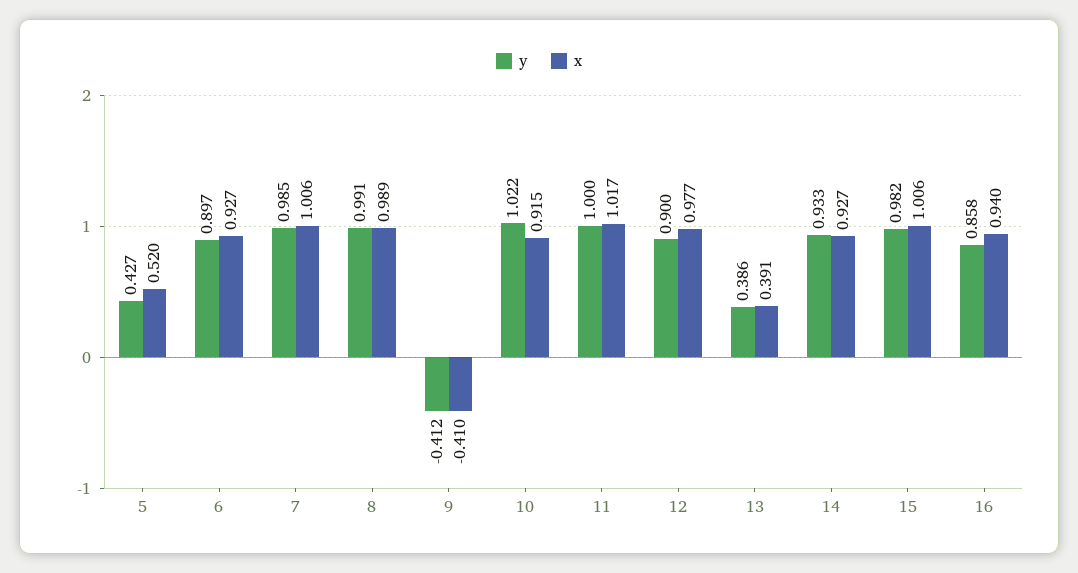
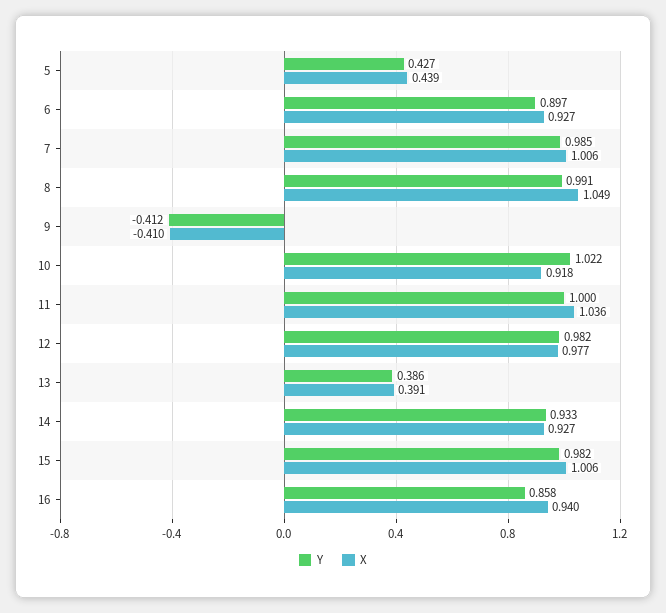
x, 5: 0.52 -> 0.439
x, 8: 0.989 -> 1.049
x, 10: 0.915 -> 0.918
x, 11: 1.017 -> 1.036
y, 12: 0.9 -> 0.982

